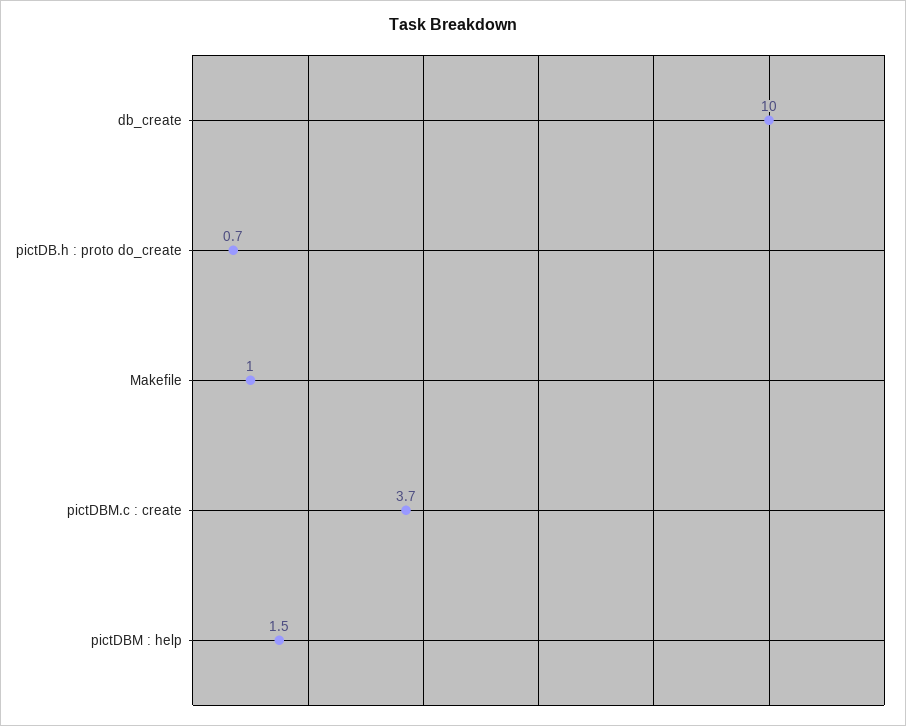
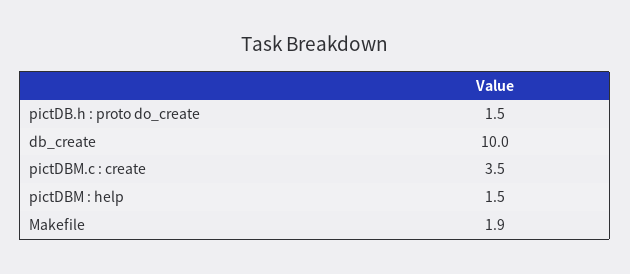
pictDB.h : proto do_create: 0.7 -> 1.5
Makefile: 1 -> 1.9
pictDBM.c : create: 3.7 -> 3.5

